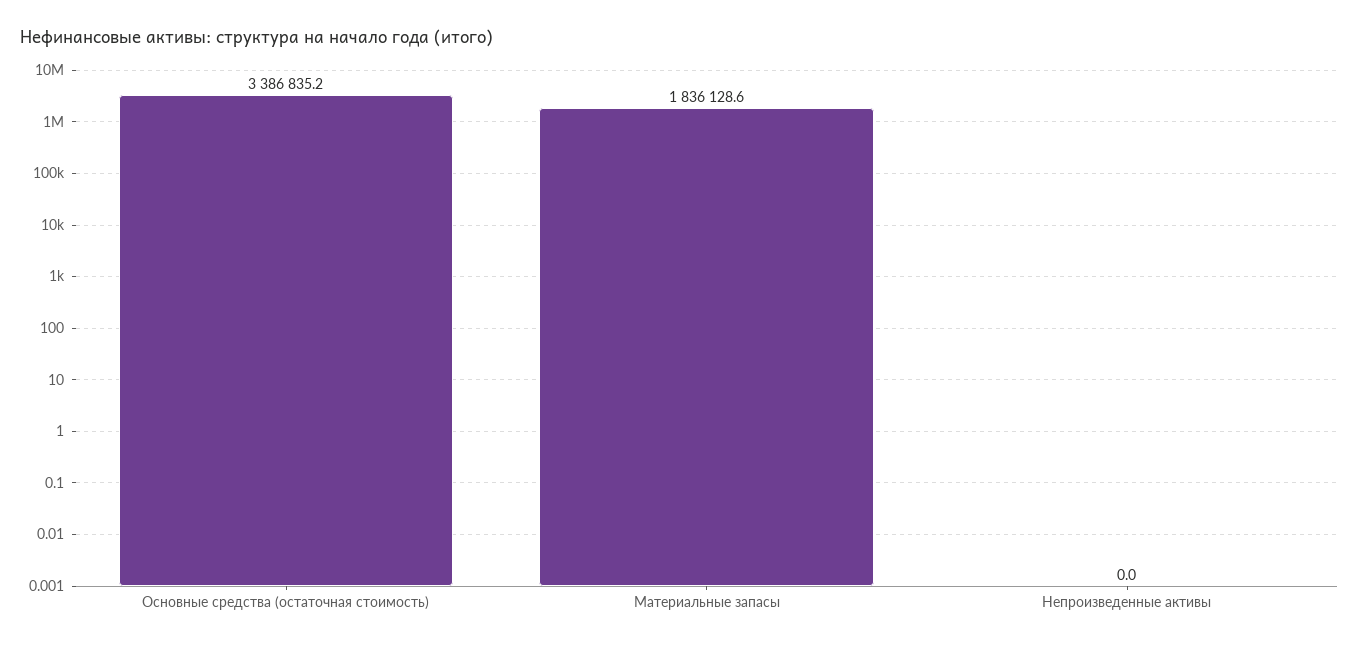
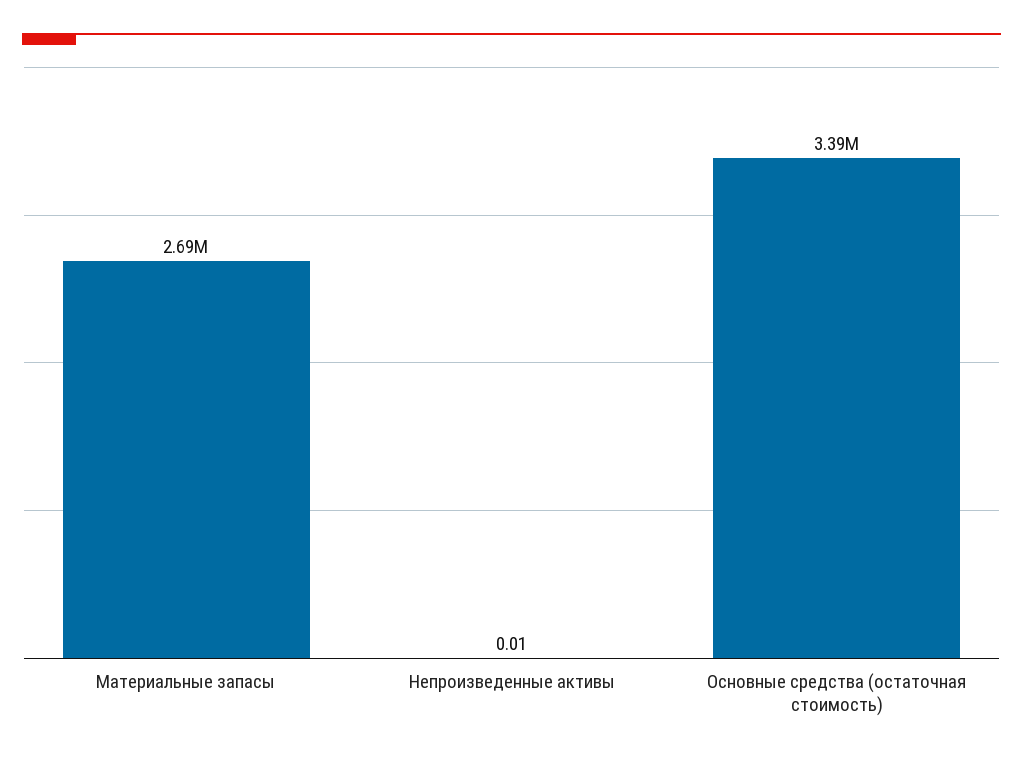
Материальные запасы: 1836128.6 -> 2690000

